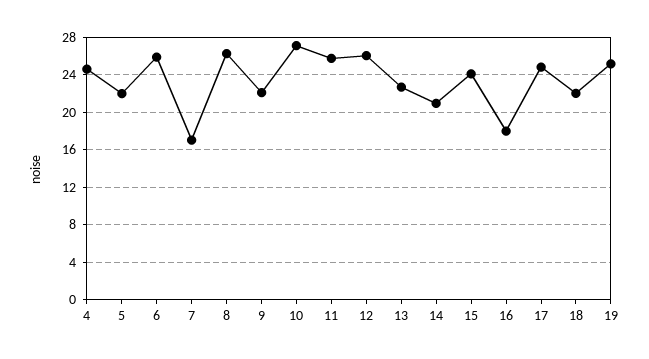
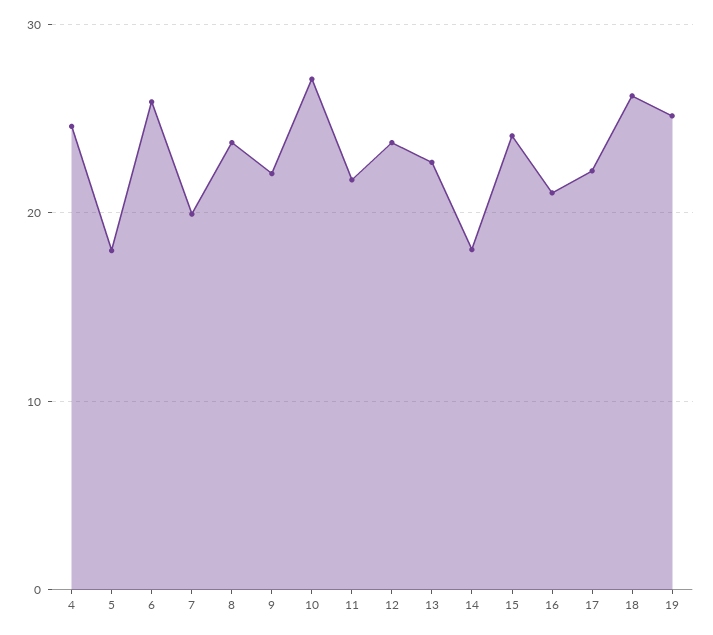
5: 22 -> 18
7: 17 -> 20
8: 26 -> 24
11: 26 -> 22
12: 26 -> 24
14: 21 -> 18
16: 18 -> 21
17: 25 -> 22
18: 22 -> 26

